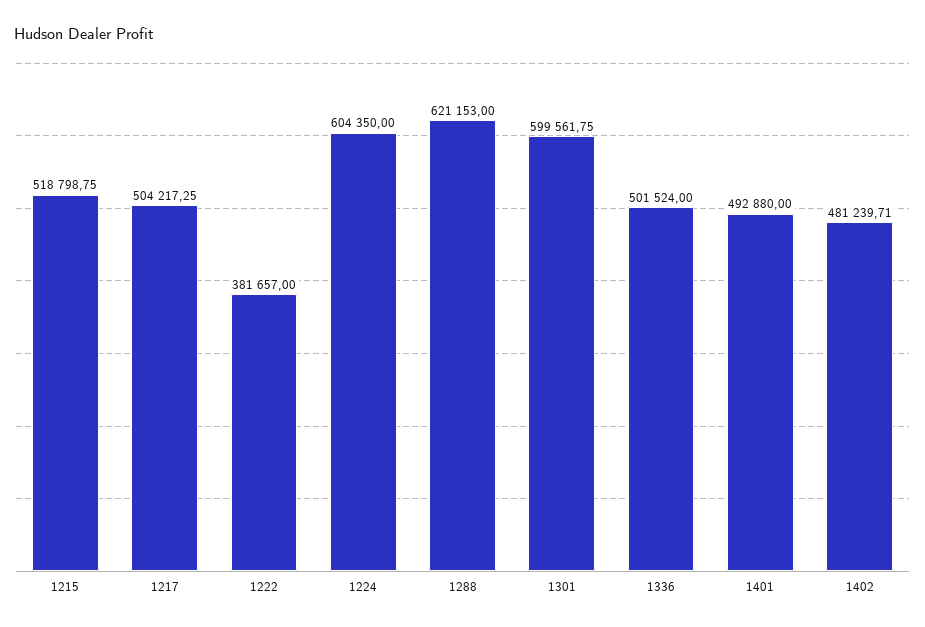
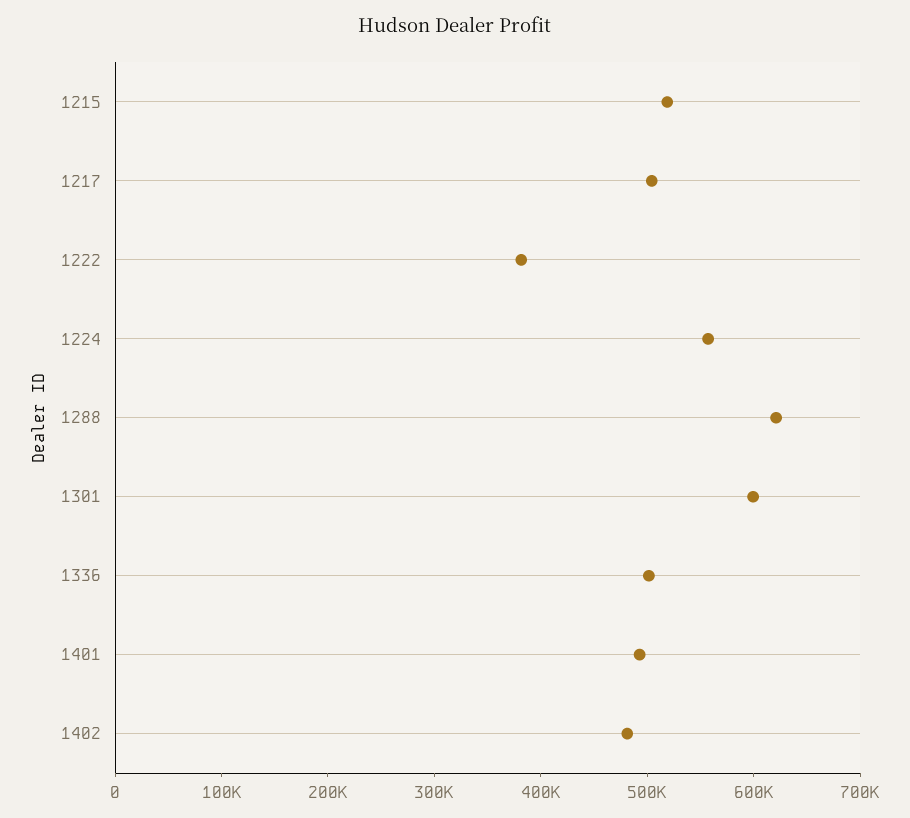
1224: 604350 -> 560000

